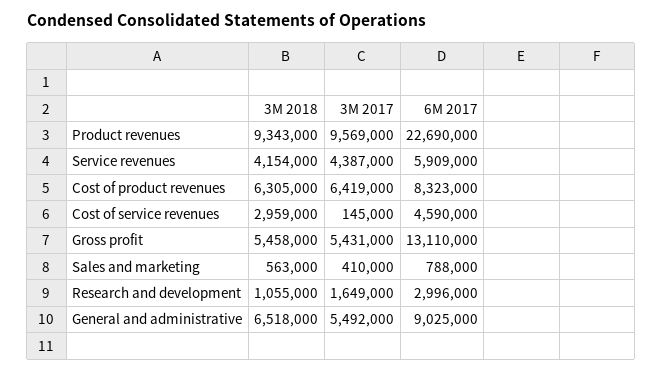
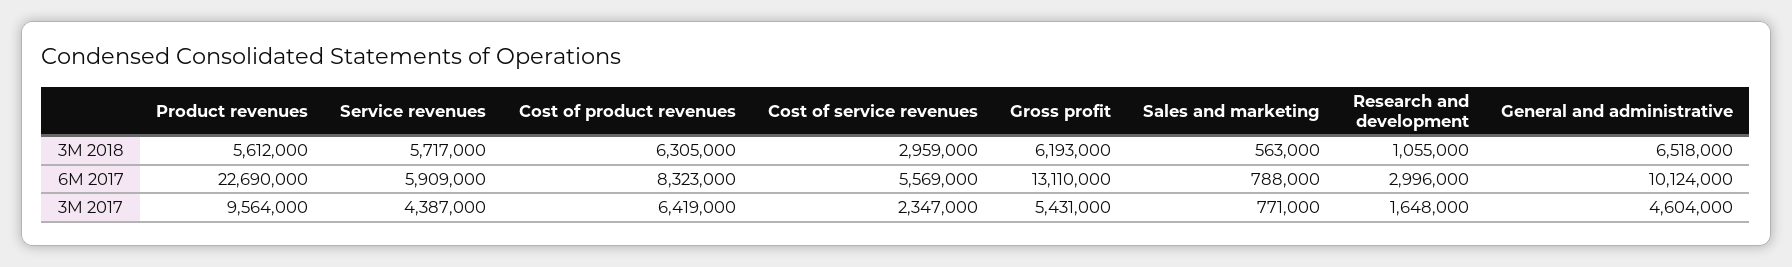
3M 2018, Product revenues: 9343000 -> 5612000
3M 2017, Product revenues: 9569000 -> 9564000
3M 2018, Service revenues: 4154000 -> 5717000
3M 2017, Cost of service revenues: 145000 -> 2347000
6M 2017, Cost of service revenues: 4590000 -> 5569000
3M 2018, Gross profit: 5458000 -> 6193000
3M 2017, Sales and marketing: 410000 -> 771000
3M 2017, Research and development: 1649000 -> 1648000
3M 2017, General and administrative: 5492000 -> 4604000
6M 2017, General and administrative: 9025000 -> 10124000

